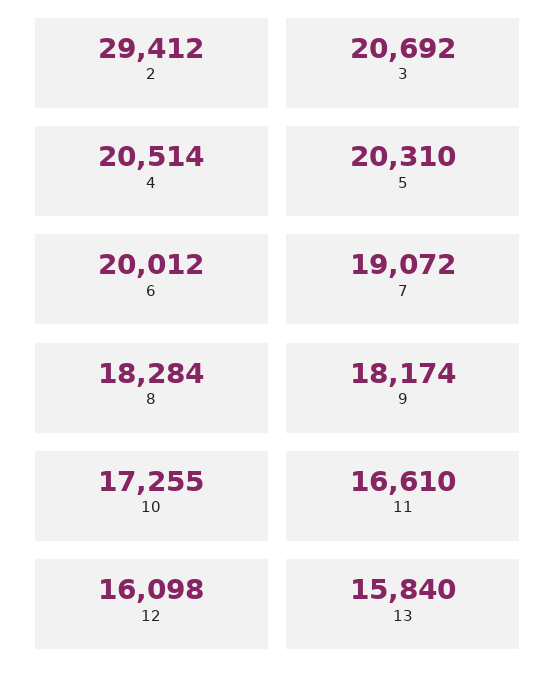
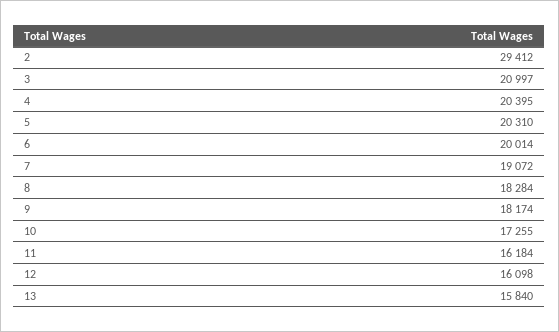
3: 20692 -> 20997
4: 20514 -> 20395
6: 20012 -> 20014
11: 16610 -> 16184

